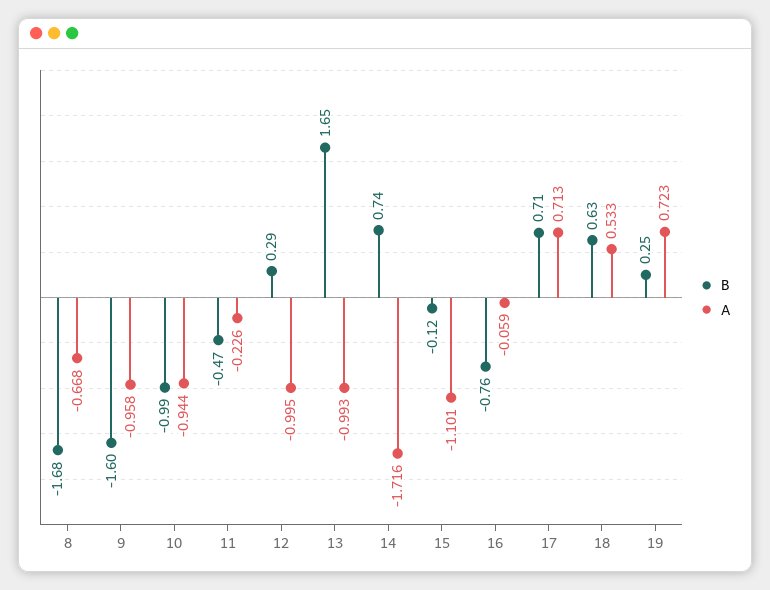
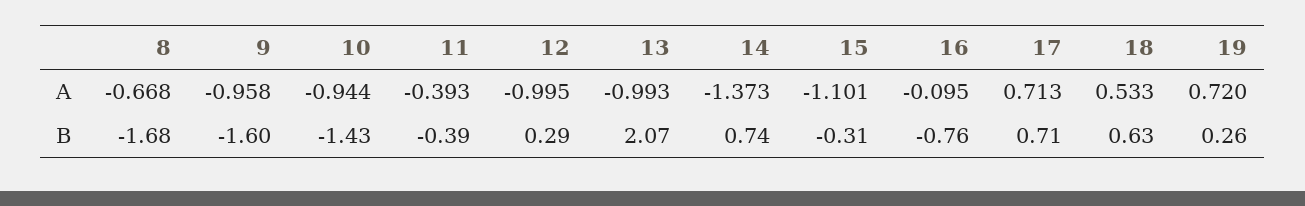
B, 10: -0.99 -> -1.43
B, 11: -0.47 -> -0.39
A, 11: -0.226 -> -0.393
B, 13: 1.65 -> 2.07
A, 14: -1.716 -> -1.373
B, 15: -0.12 -> -0.31
A, 16: -0.059 -> -0.095
B, 19: 0.25 -> 0.26
A, 19: 0.723 -> 0.72

